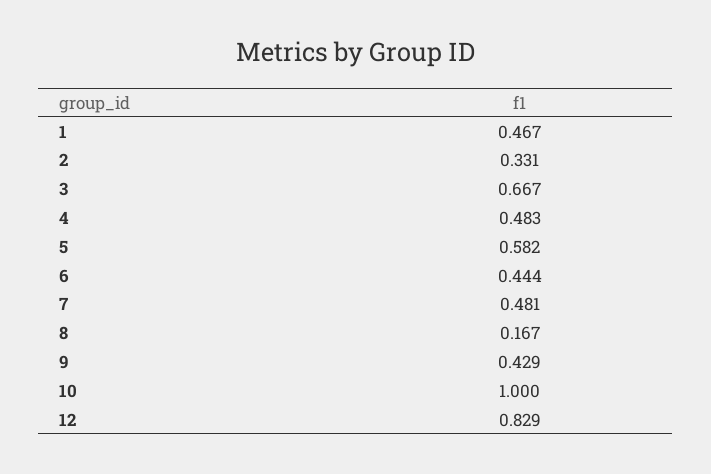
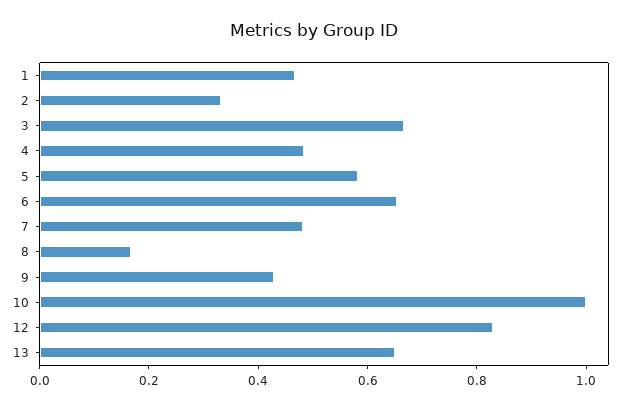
6: 0.444 -> 0.65
13: none -> 0.65

